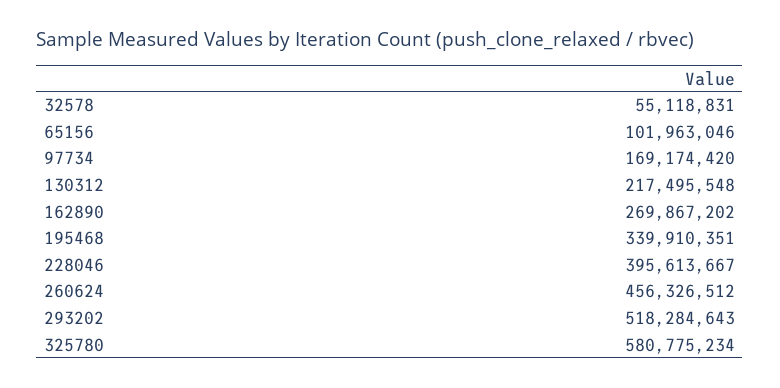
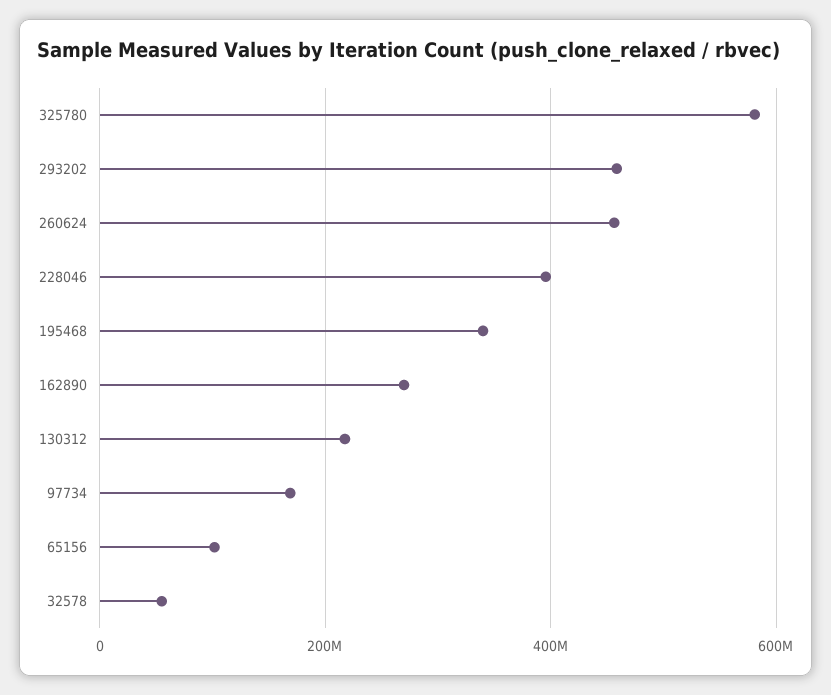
293202: 518284643 -> 460000000

